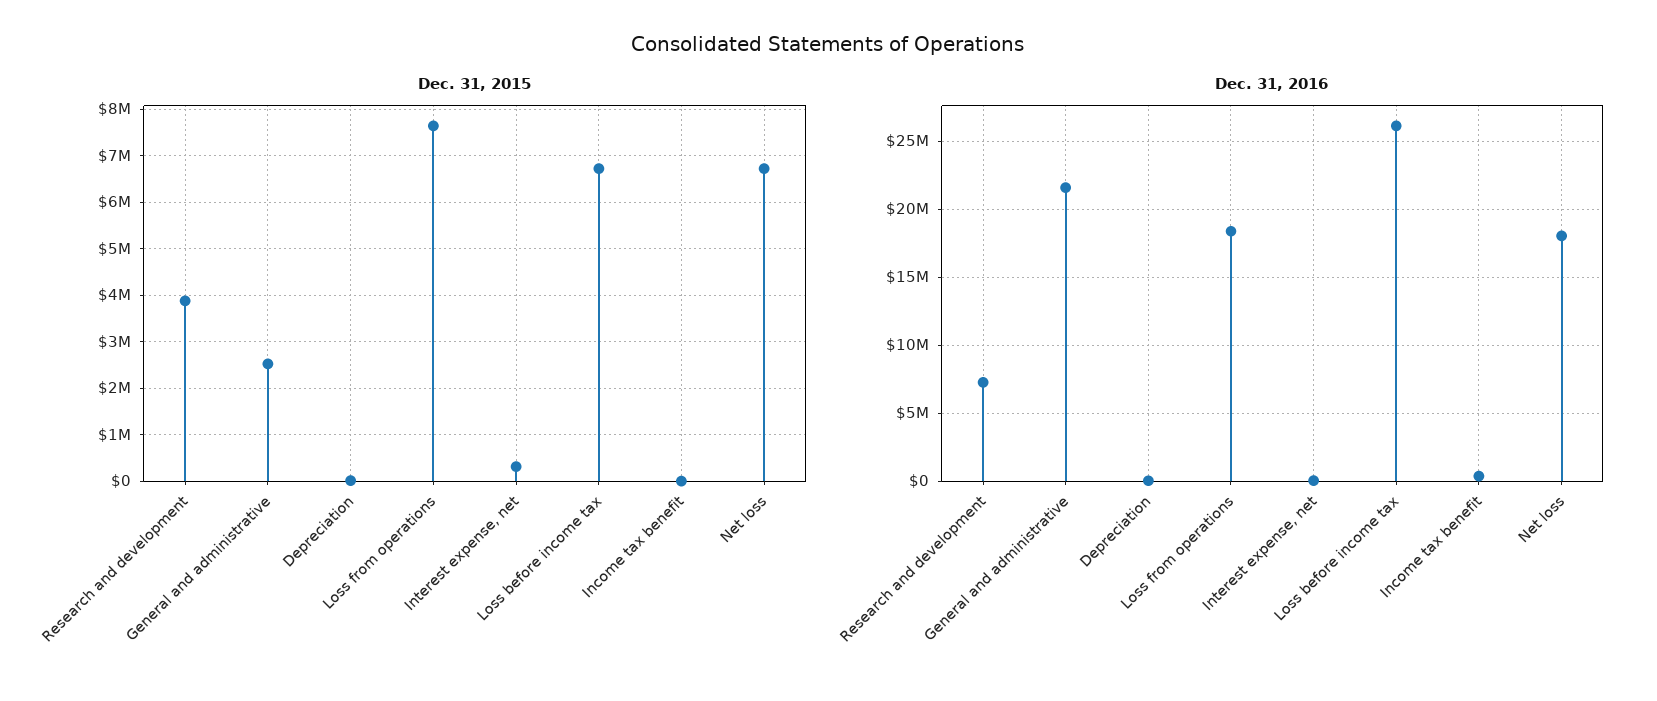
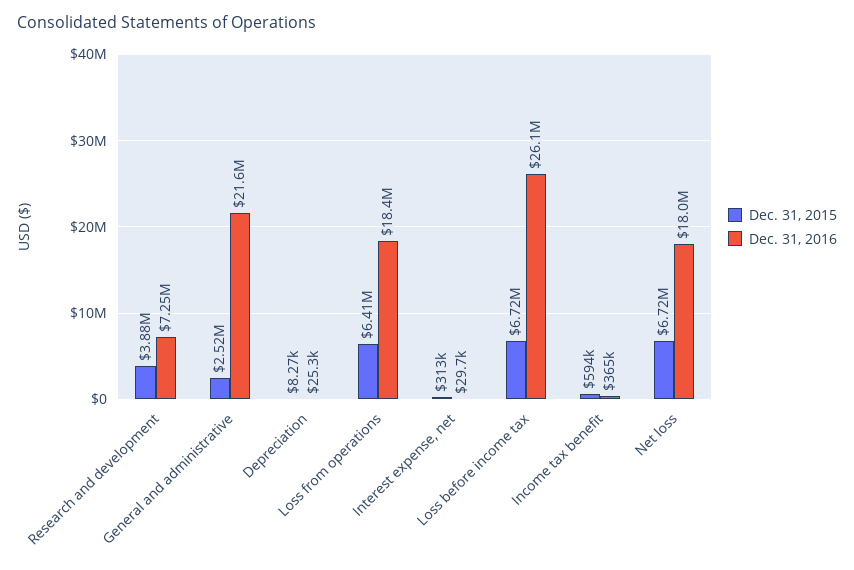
Dec. 31, 2015, Loss from operations: 7600000 -> 6410000
Dec. 31, 2015, Income tax benefit: 0 -> 594000

